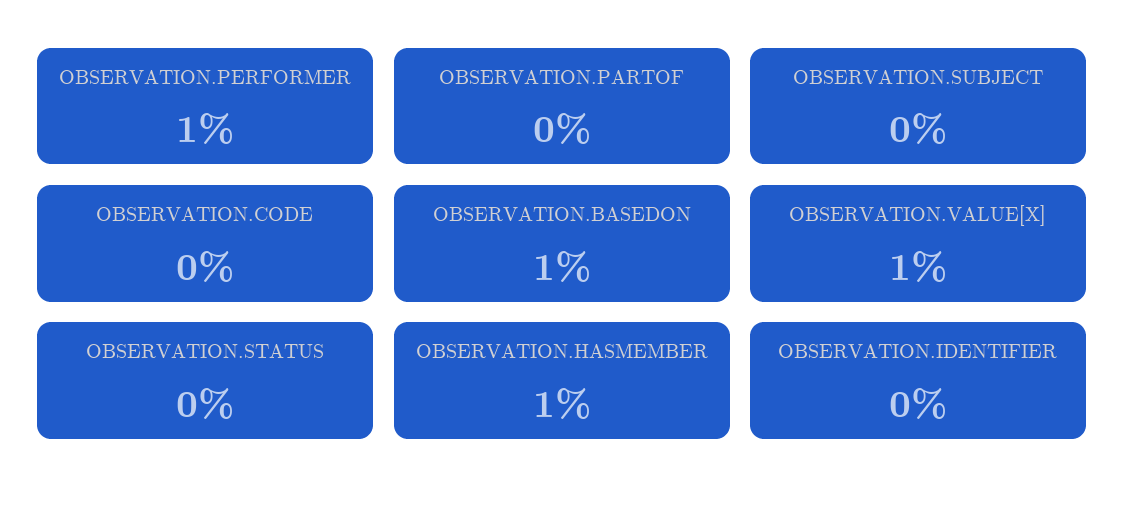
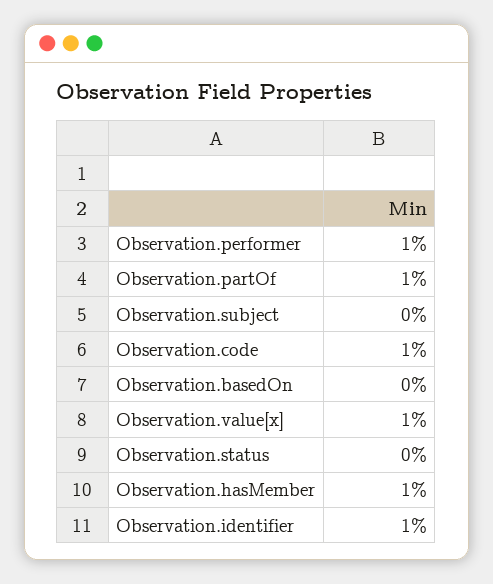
OBSERVATION.PARTOF: 0 -> 1
OBSERVATION.CODE: 0 -> 1
OBSERVATION.BASEDON: 1 -> 0
OBSERVATION.IDENTIFIER: 0 -> 1

